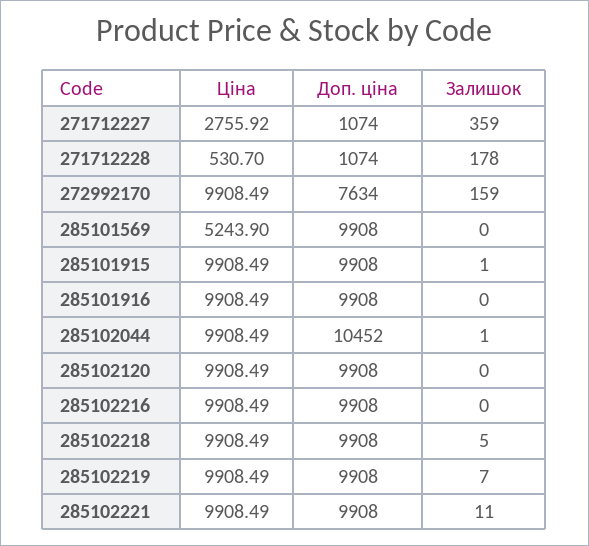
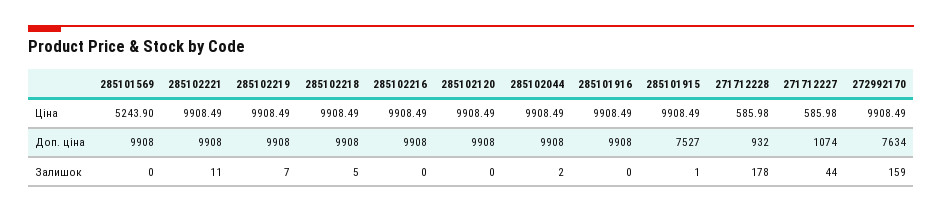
Ціна, 271712227: 2755.92 -> 585.98
Залишок, 271712227: 359 -> 44
Ціна, 271712228: 530.7 -> 585.98
Доп. ціна, 271712228: 1074 -> 932
Доп. ціна, 285101915: 9908 -> 7527
Доп. ціна, 285102044: 10452 -> 9908
Залишок, 285102044: 1 -> 2

